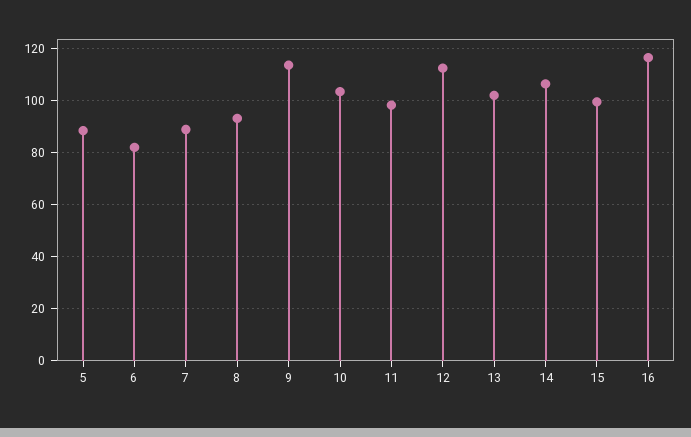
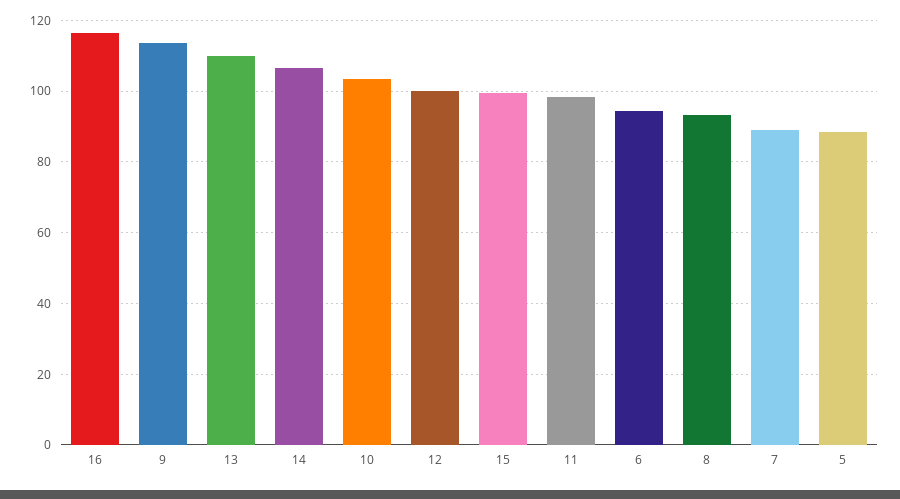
6: 82.5 -> 94
12: 112.5 -> 100
13: 102.5 -> 110

